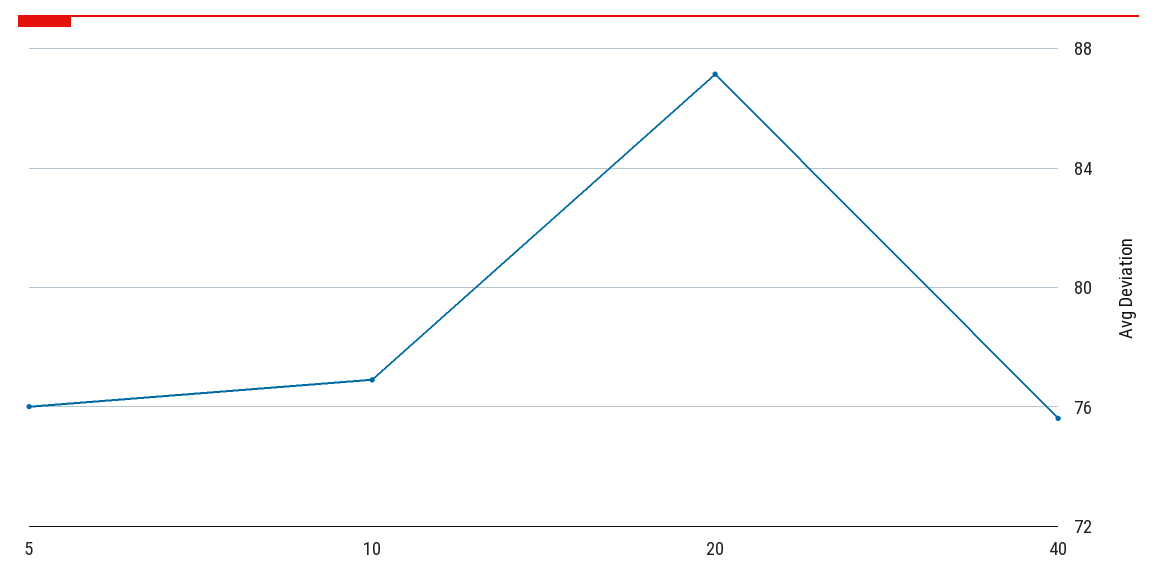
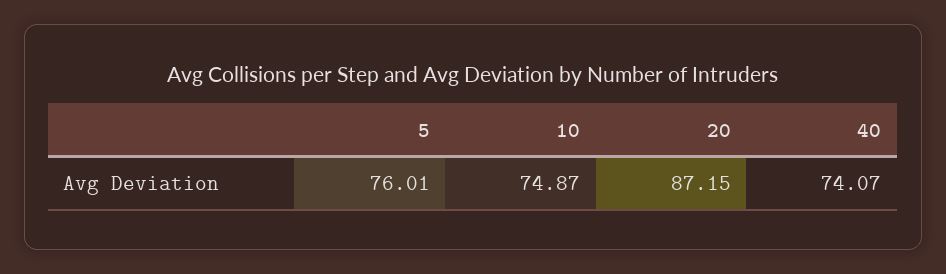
10: 77 -> 74.87
40: 75.5 -> 74.07

